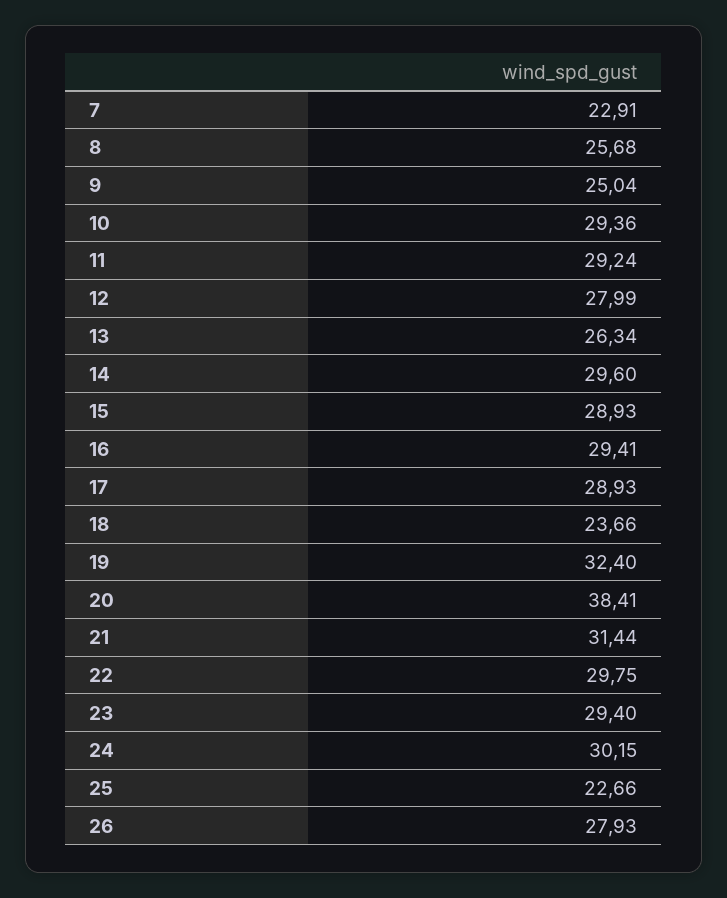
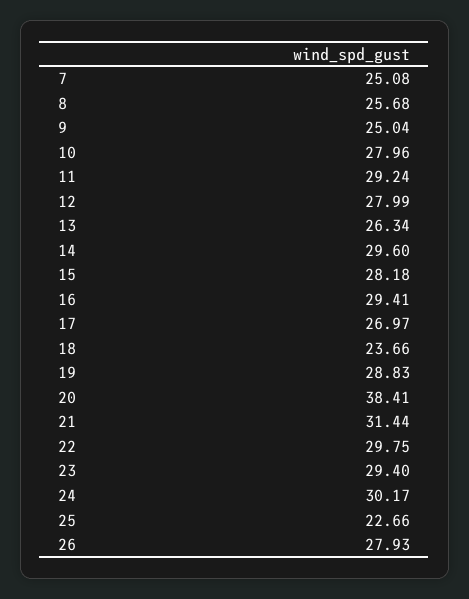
7: 22.91 -> 25.08
10: 29.36 -> 27.96
15: 28.93 -> 28.18
17: 28.93 -> 26.97
19: 32.4 -> 28.83
24: 30.15 -> 30.17

